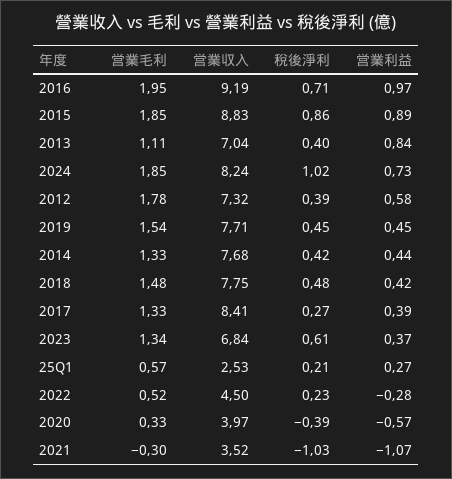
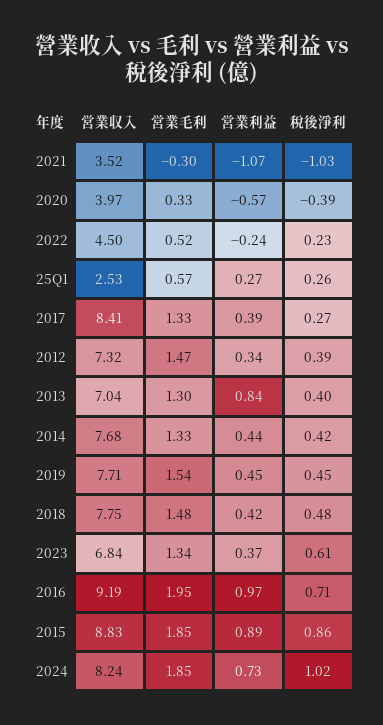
営業毛利, 2013: 1.11 -> 1.3
営業毛利, 2012: 1.78 -> 1.47
営業利益, 2012: 0.58 -> 0.34
稅後淨利, 25Q1: 0.21 -> 0.26
営業利益, 2022: -0.28 -> -0.24

